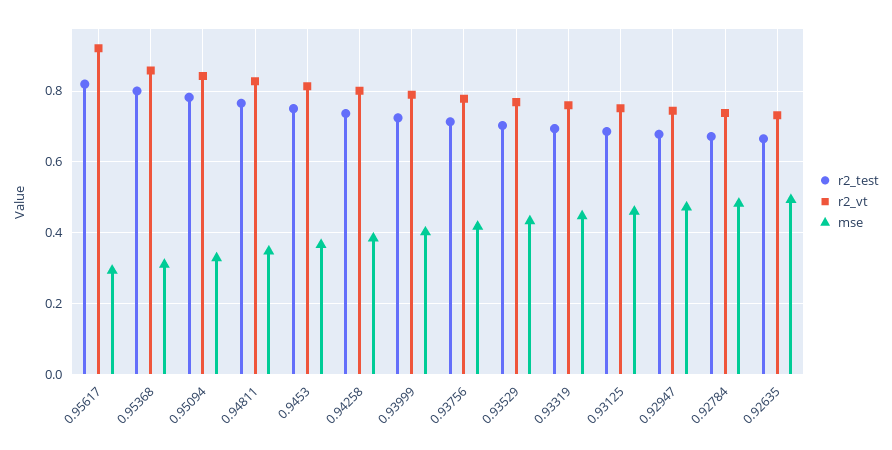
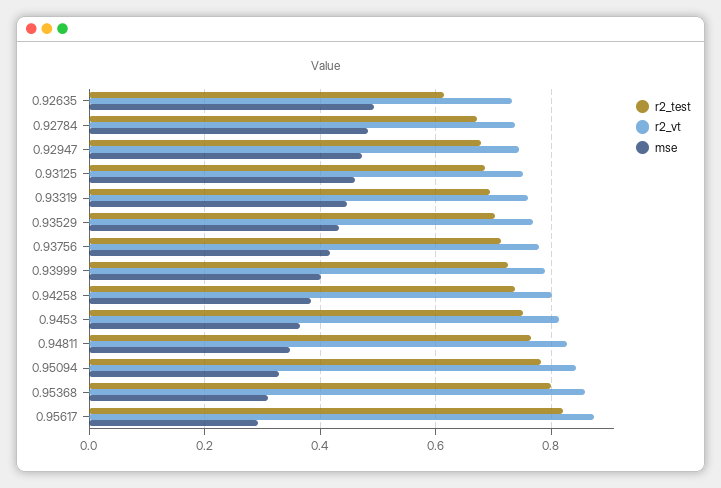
r2_vt, 0.95617: 0.92 -> 0.88
r2_test, 0.92635: 0.66 -> 0.62

